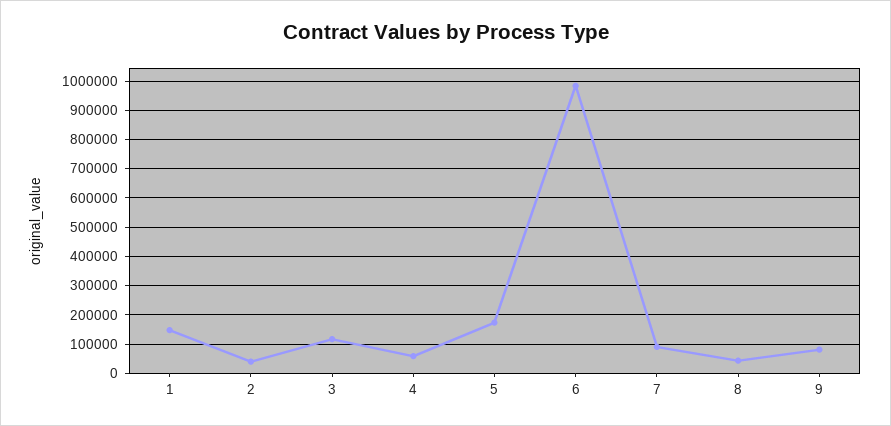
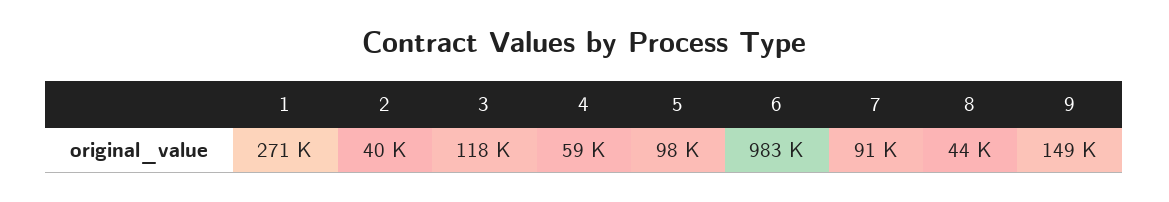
1: 150000 -> 271000
5: 175000 -> 98000
9: 75000 -> 149000

